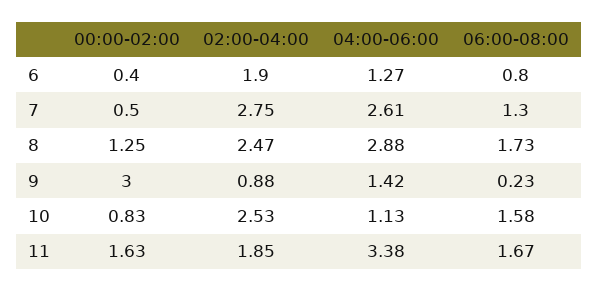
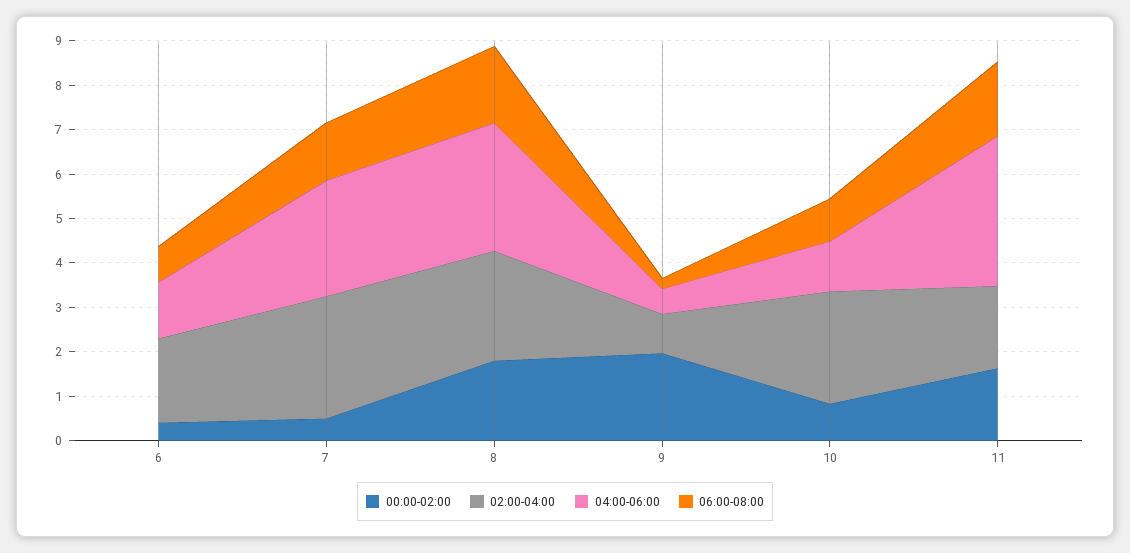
00:00-02:00, 8: 1.25 -> 1.8
00:00-02:00, 9: 3 -> 2
04:00-06:00, 9: 1.42 -> 0.6
06:00-08:00, 10: 1.58 -> 1

